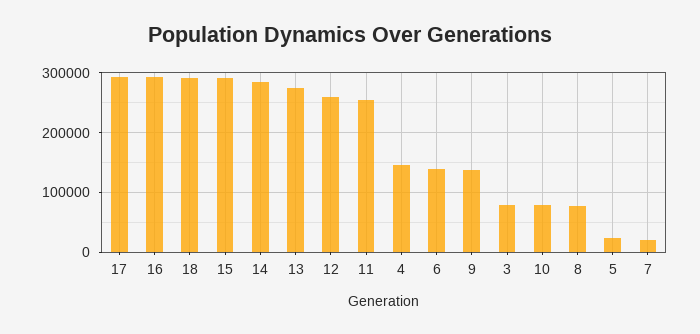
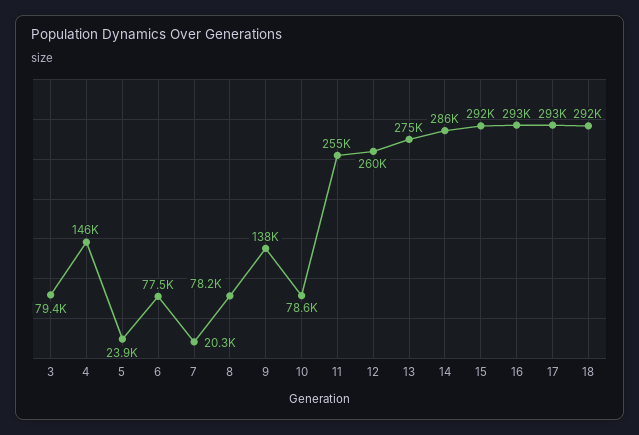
6: 140000 -> 77500

